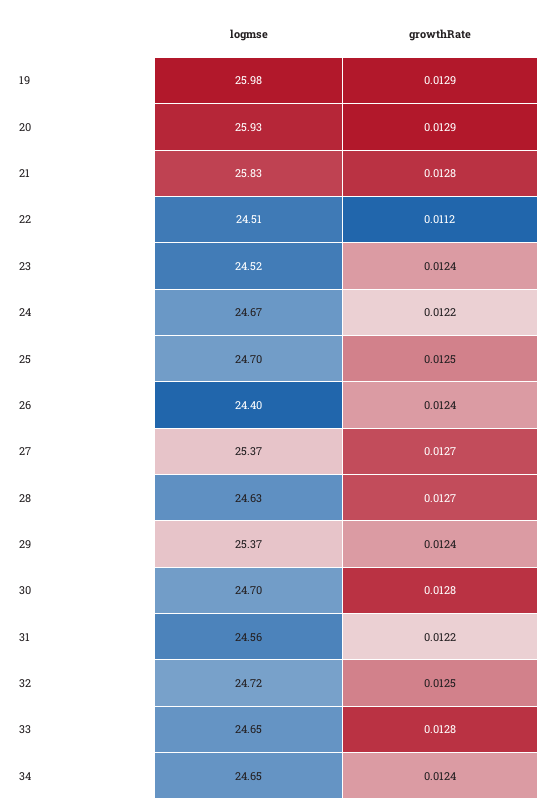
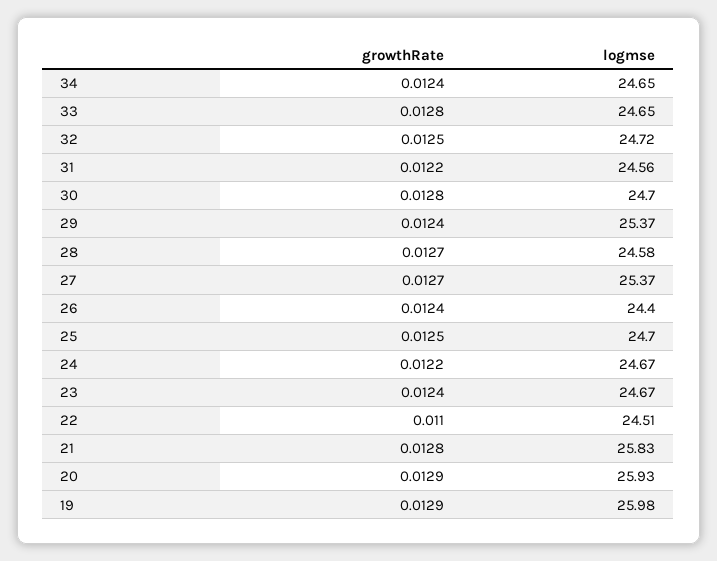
growthRate, 22: 0.0112 -> 0.011
logmse, 23: 24.52 -> 24.67
logmse, 28: 24.63 -> 24.58

